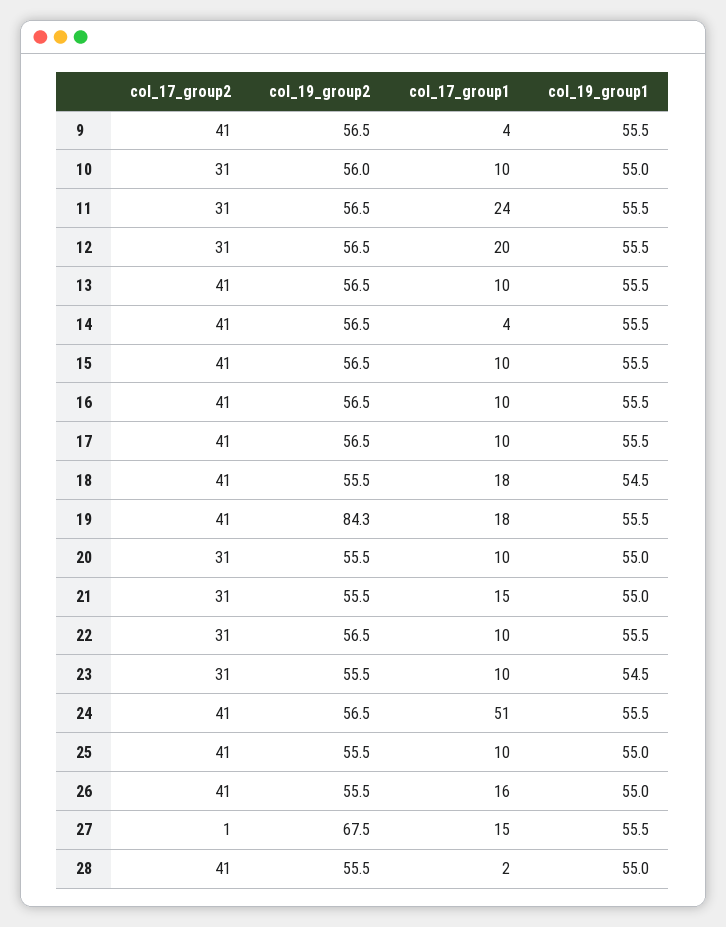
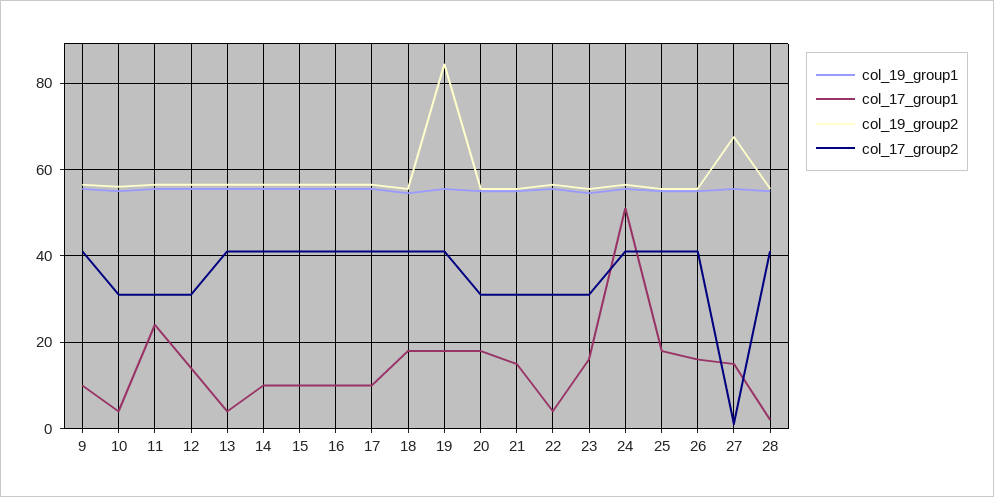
col_17_group1, 9: 4 -> 10
col_17_group1, 10: 10 -> 4
col_17_group1, 12: 20 -> 14
col_17_group1, 13: 10 -> 4
col_17_group1, 14: 4 -> 10
col_17_group1, 20: 10 -> 18
col_17_group1, 22: 10 -> 4
col_17_group1, 23: 10 -> 16
col_17_group1, 25: 10 -> 18

